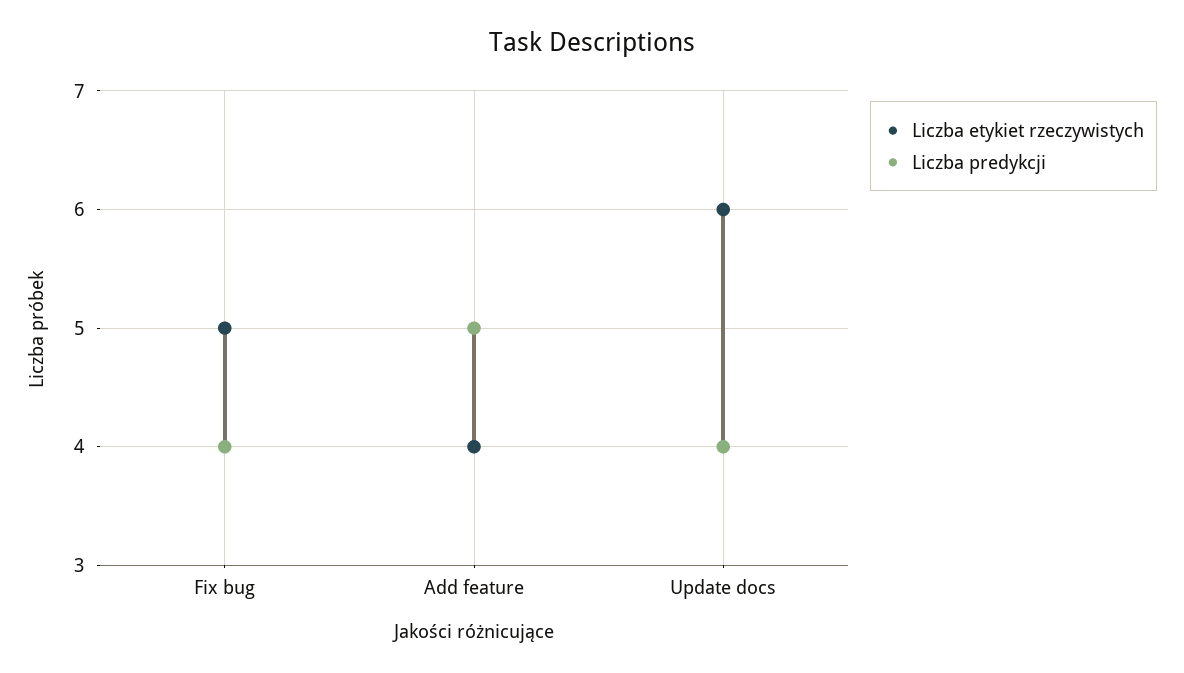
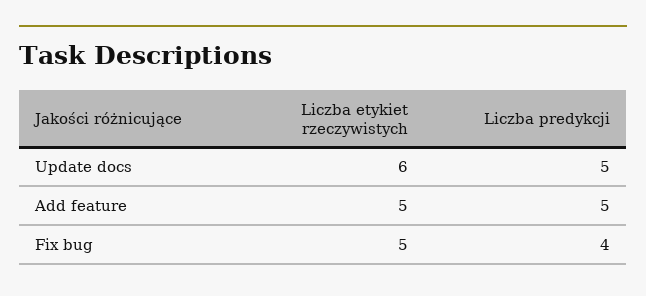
Liczba etykiet rzeczywistych, Add feature: 4 -> 5
Liczba predykcji, Update docs: 4 -> 5

